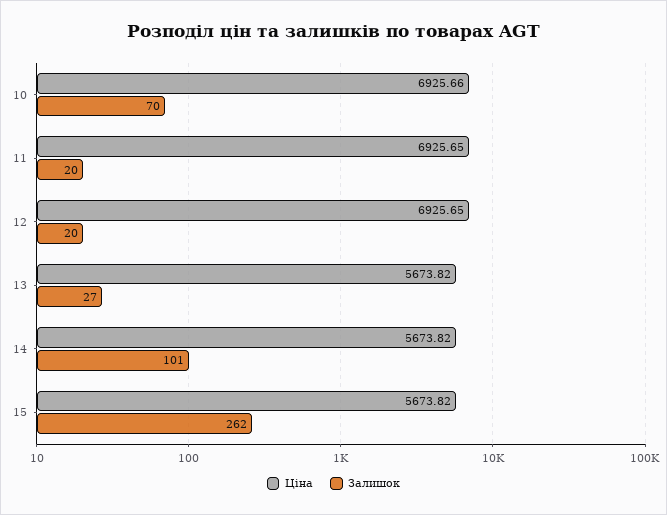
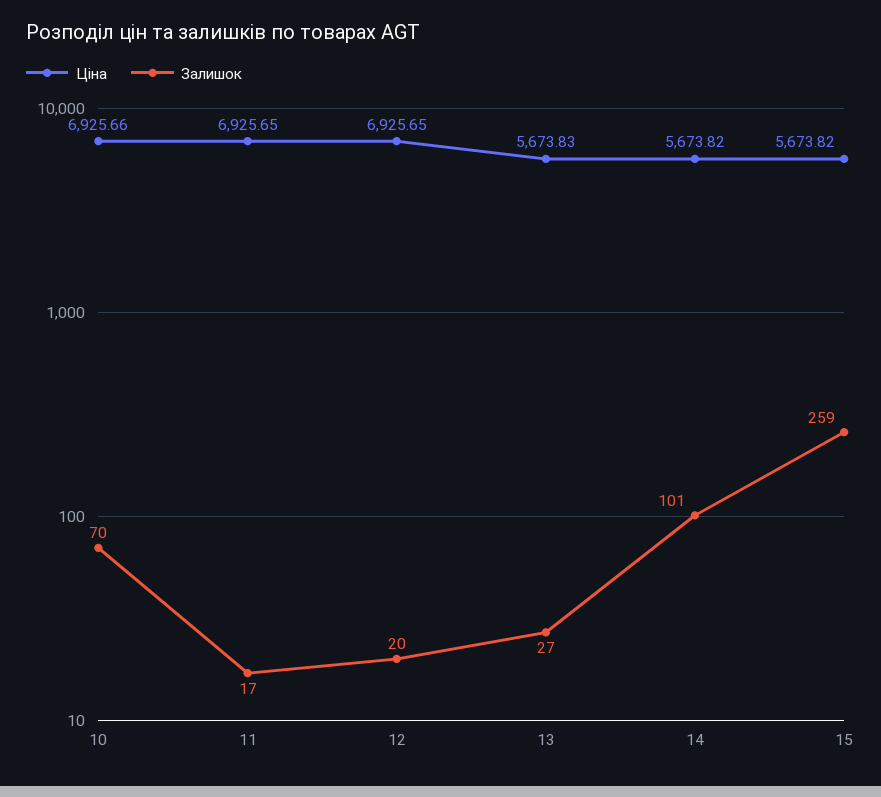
Залишок, 11: 20 -> 17
Ціна, 13: 5673.82 -> 5673.83
Залишок, 15: 262 -> 259

